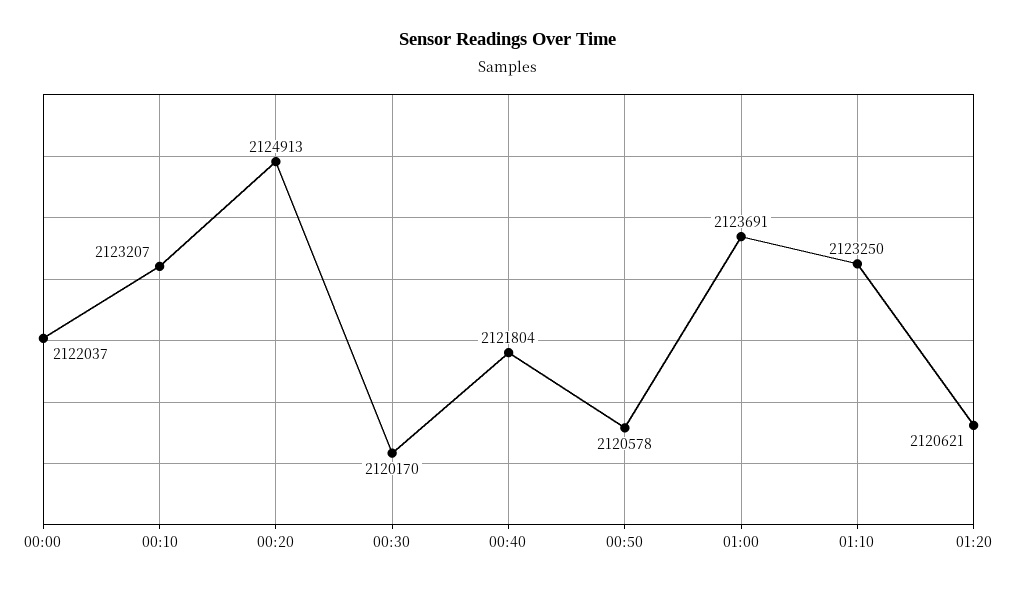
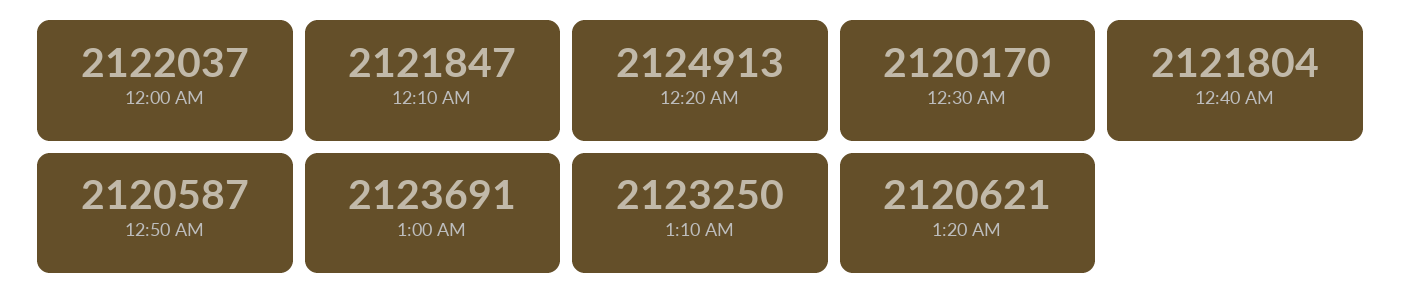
00:10: 2123207 -> 2121847
00:50: 2120578 -> 2120587

